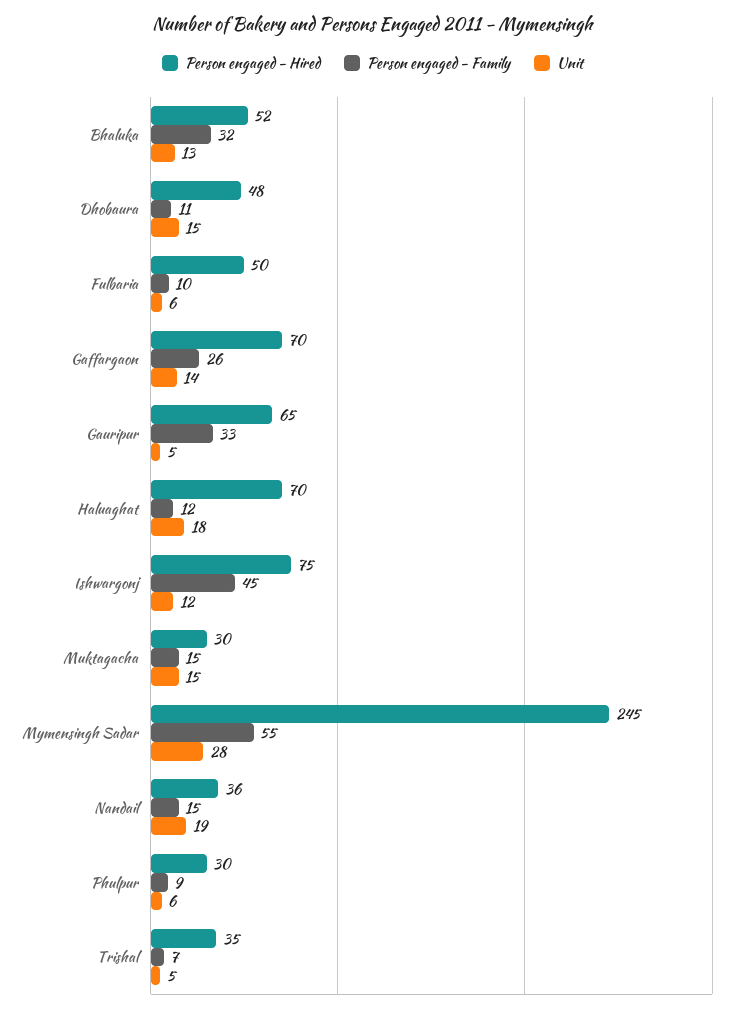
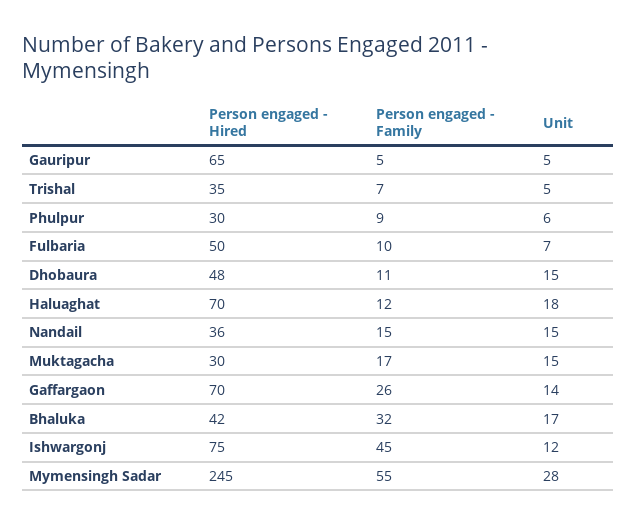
Person engaged - Hired, Bhaluka: 52 -> 42
Unit, Bhaluka: 13 -> 17
Unit, Fulbaria: 6 -> 7
Person engaged - Family, Gauripur: 33 -> 5
Person engaged - Family, Muktagacha: 15 -> 17
Unit, Nandail: 19 -> 15

